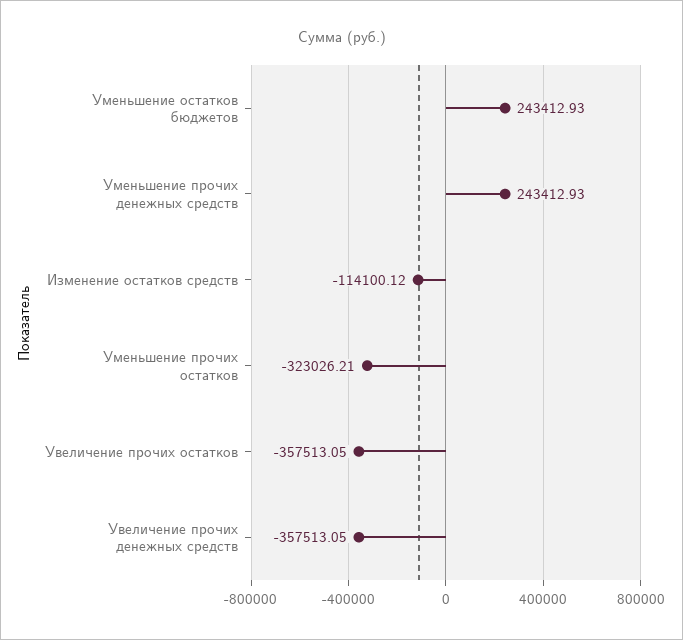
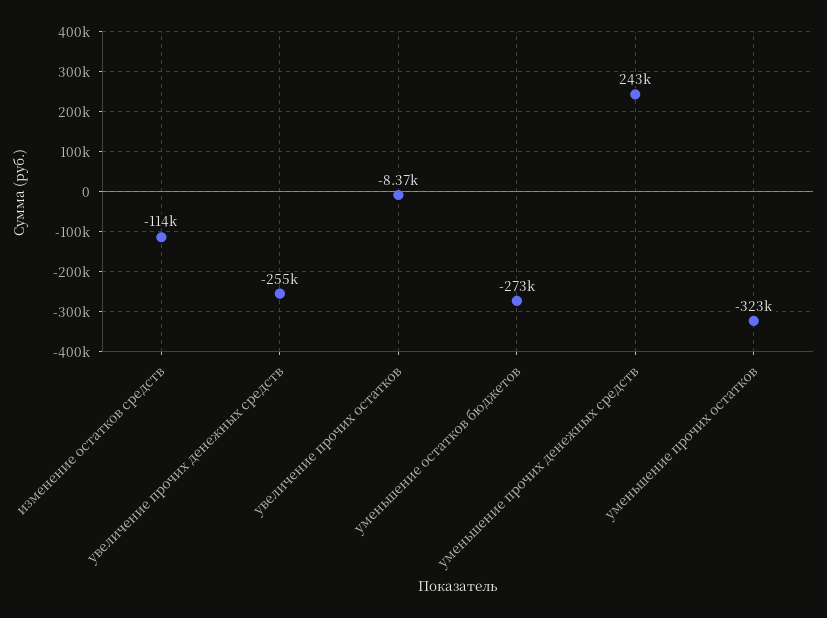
Уменьшение остатков бюджетов: 243412.93 -> -273000
Увеличение прочих остатков: -357513.05 -> -8370
Увеличение прочих денежных средств: -357513.05 -> -255000

